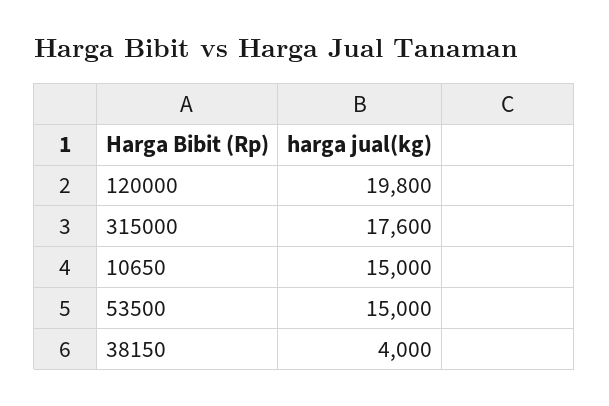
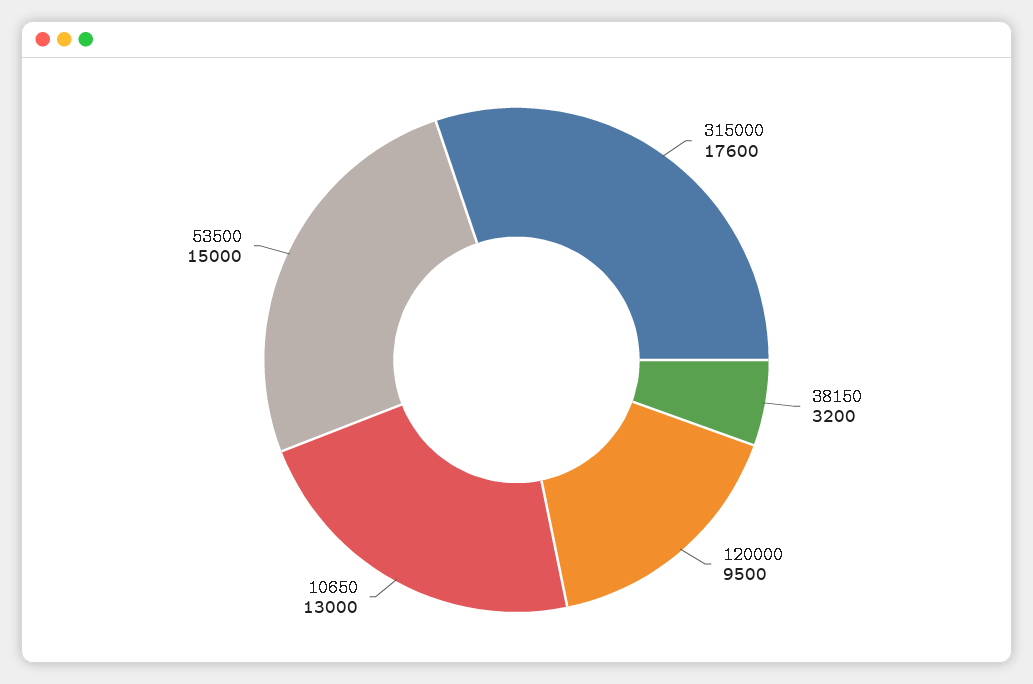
120000: 19800 -> 9500
10650: 15000 -> 13000
38150: 4000 -> 3200

